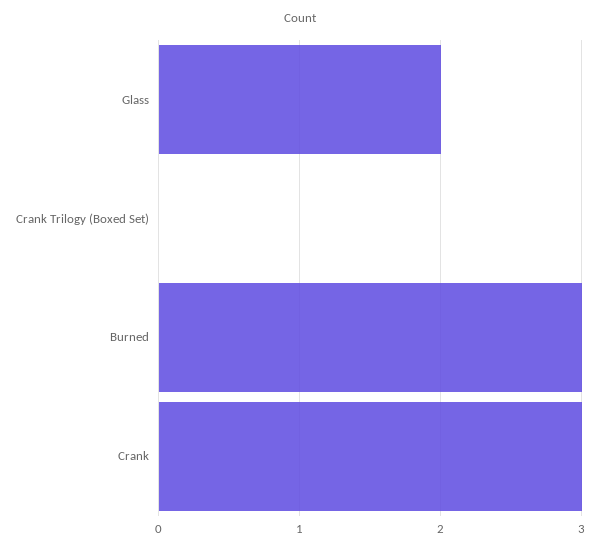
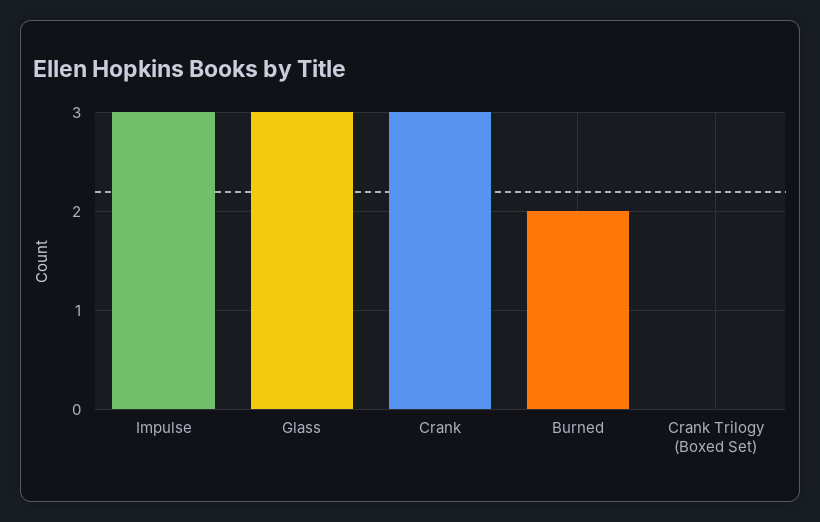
Glass: 2 -> 3
Burned: 3 -> 2
Impulse: none -> 3

